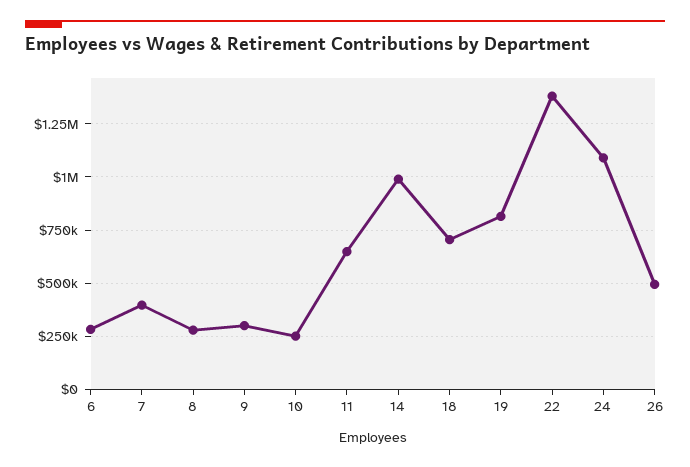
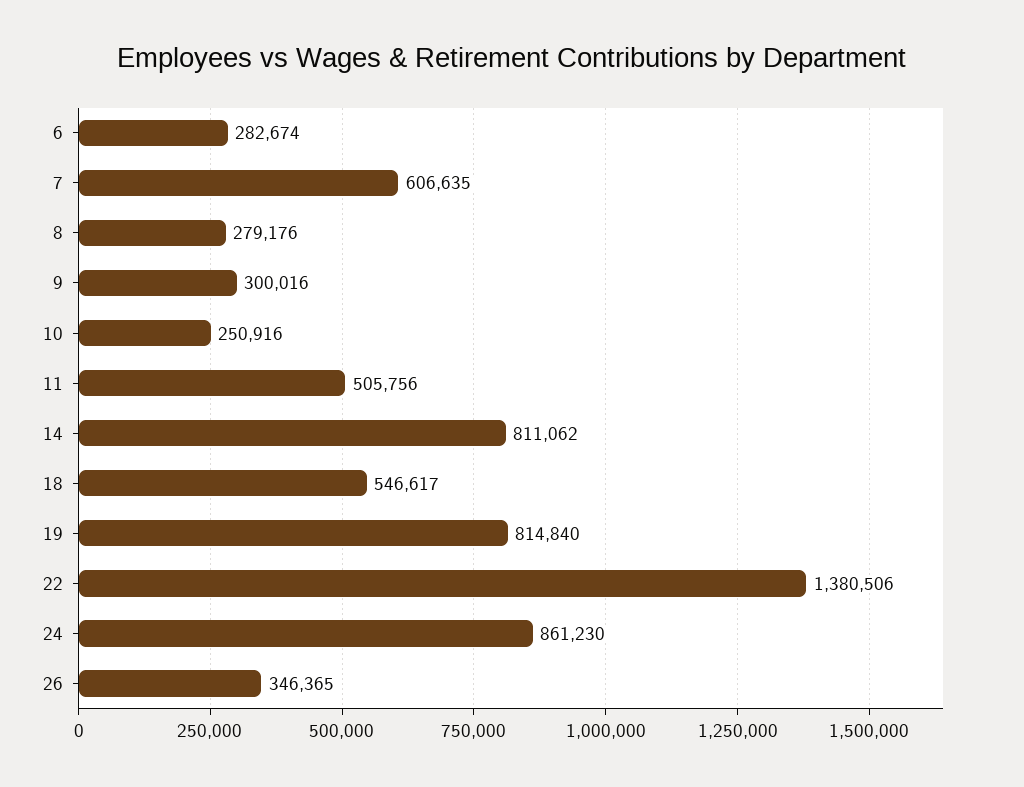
7: 400000 -> 606635
11: 650000 -> 505756
14: 1000000 -> 811062
18: 700000 -> 546617
24: 1100000 -> 861230
26: 500000 -> 346365

